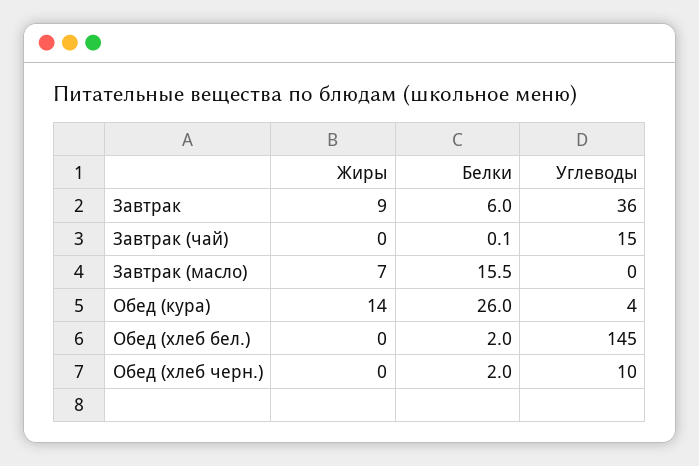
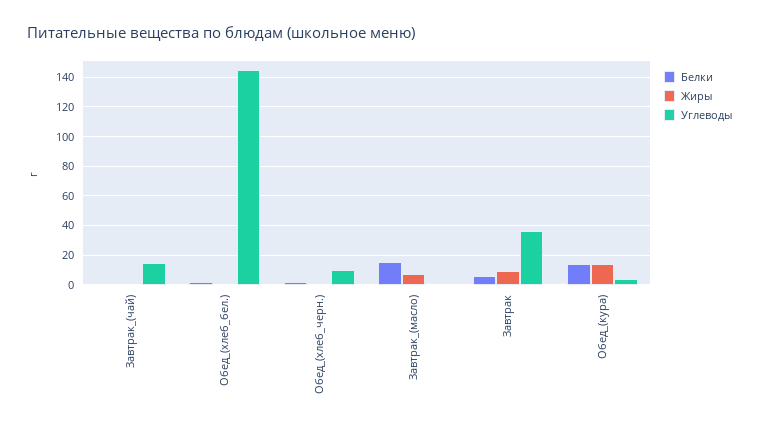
Белки, Обед (кура): 26 -> 15

